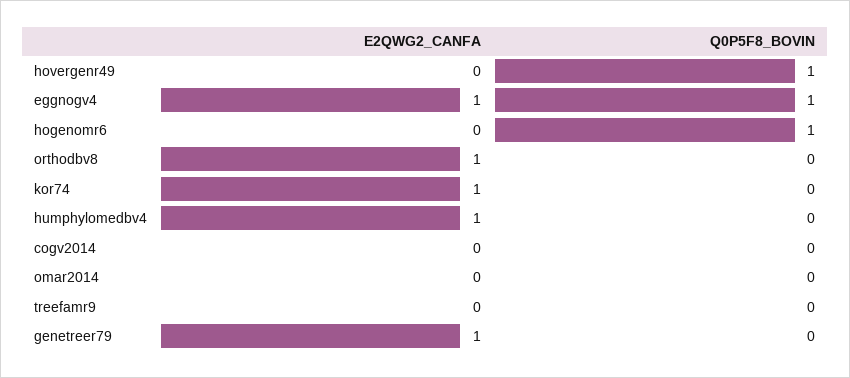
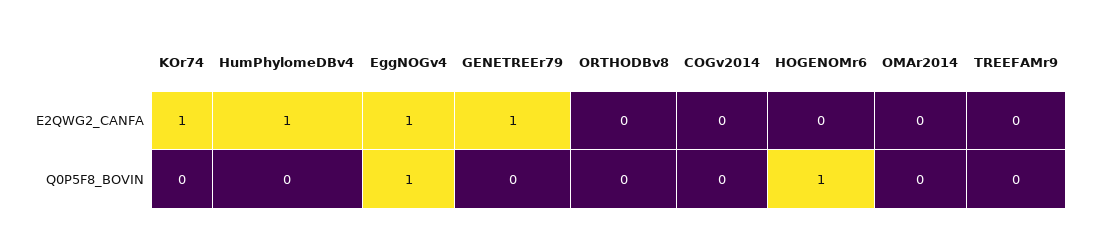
E2QWG2_CANFA, hovergenr49: 0 -> none
Q0P5F8_BOVIN, hovergenr49: 1 -> none
E2QWG2_CANFA, orthodbv8: 1 -> 0

